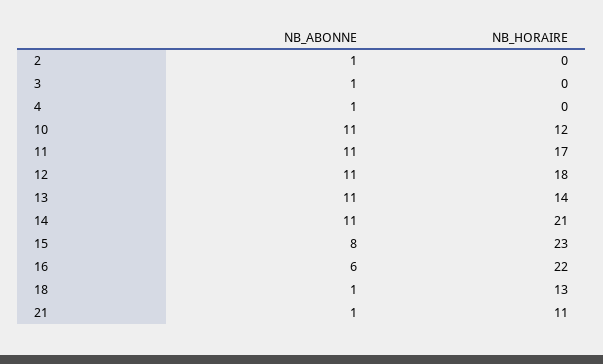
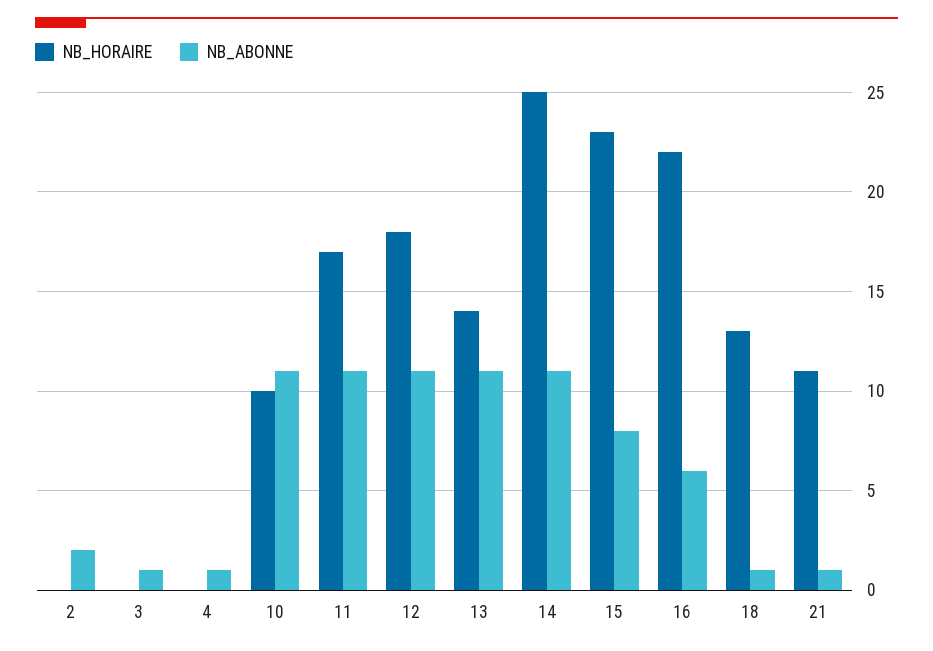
NB_ABONNE, 2: 1 -> 2
NB_HORAIRE, 10: 12 -> 10
NB_HORAIRE, 14: 21 -> 25

